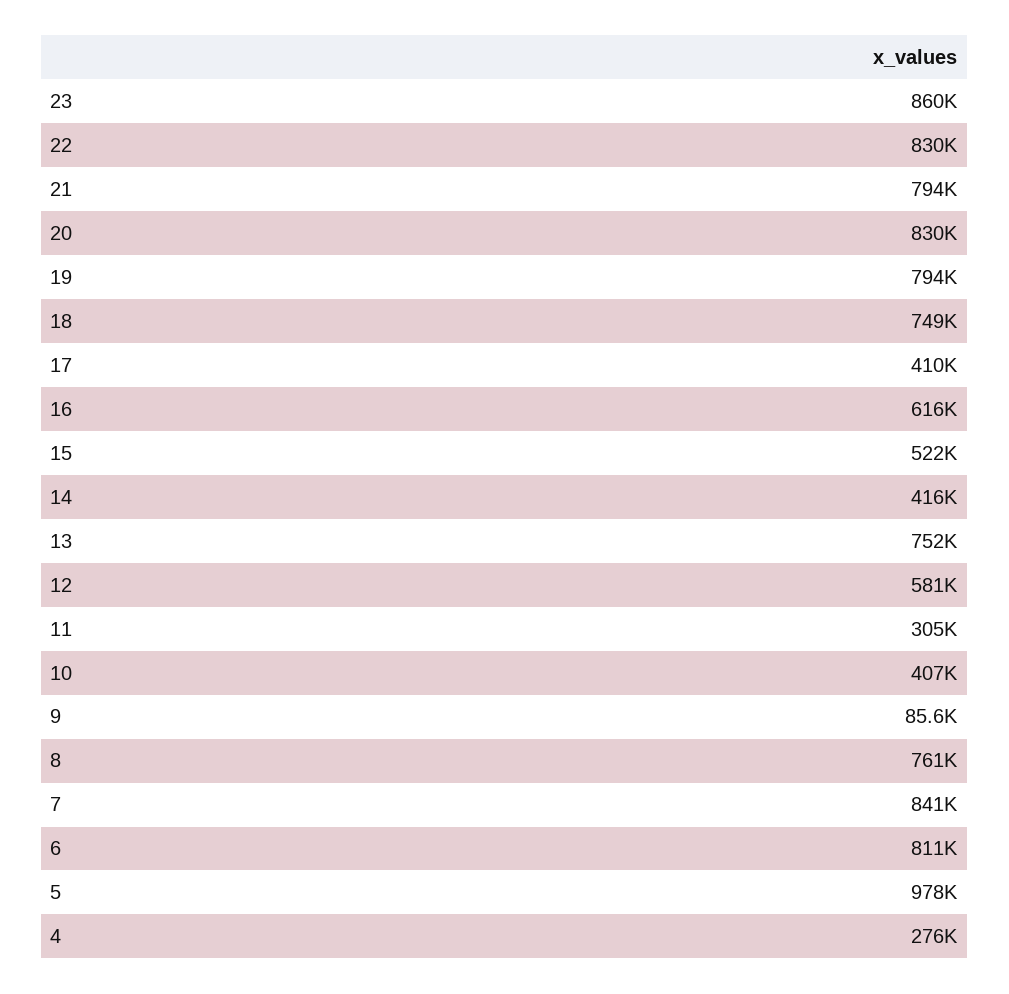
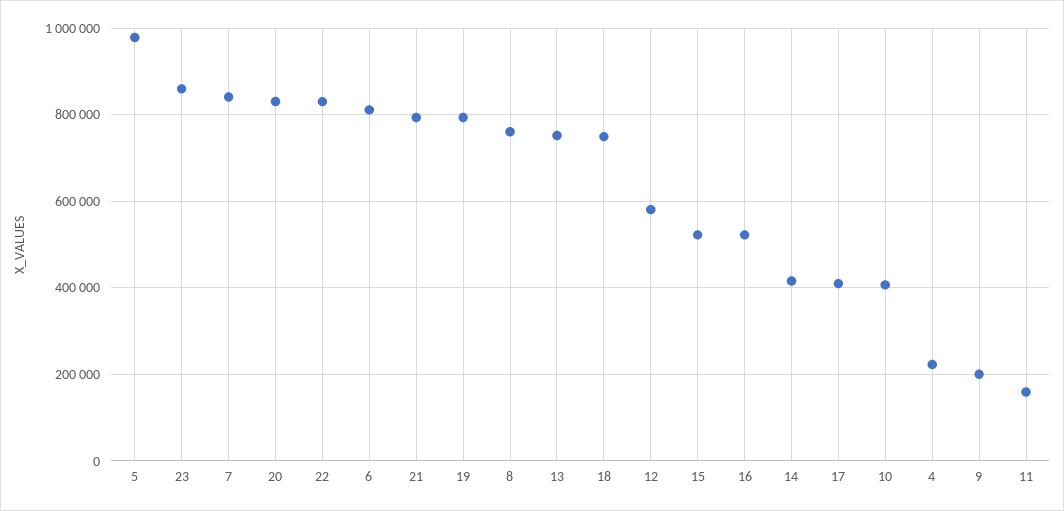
16: 616000 -> 520000
11: 305000 -> 160000
9: 85600 -> 200000
4: 276000 -> 220000

